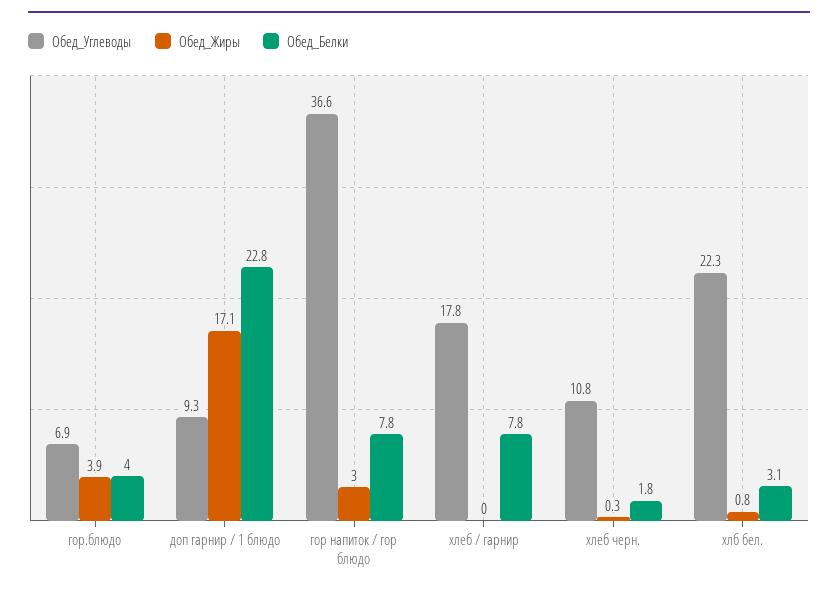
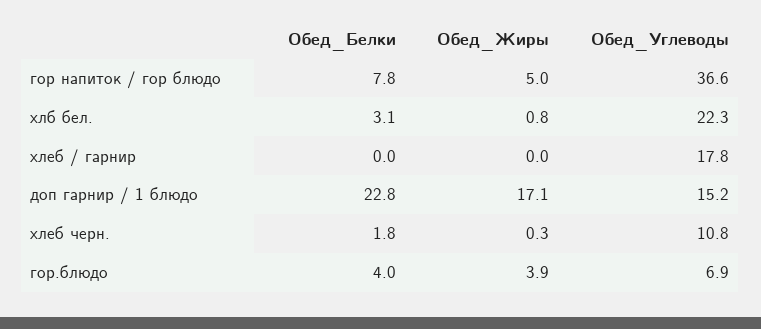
Обед_Углеводы, доп гарнир / 1 блюдо: 9.3 -> 15.2
Обед_Жиры, гор напиток / гор блюдо: 3 -> 5
Обед_Белки, хлеб / гарнир: 7.8 -> 0

